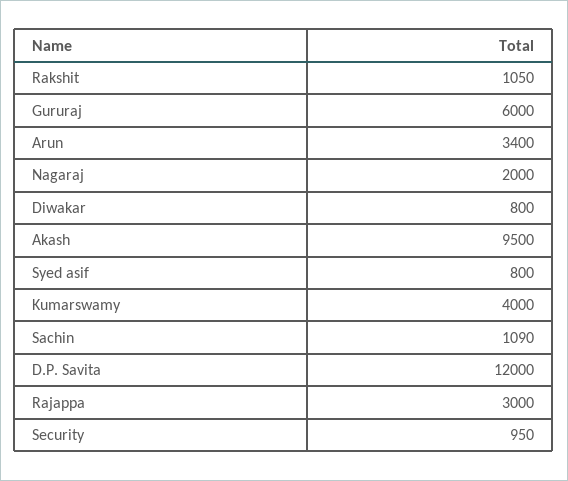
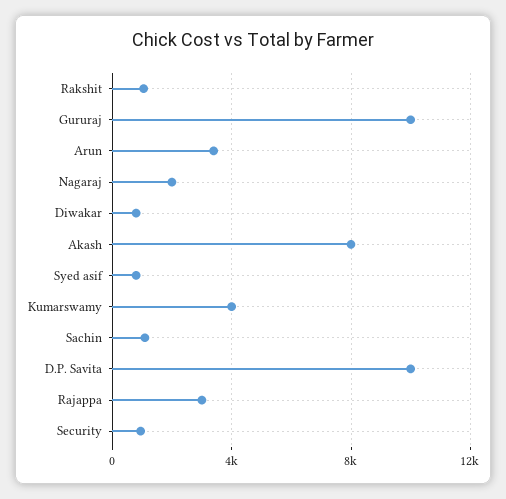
Gururaj: 6000 -> 10000
Akash: 9500 -> 8000
D.P. Savita: 12000 -> 10000

